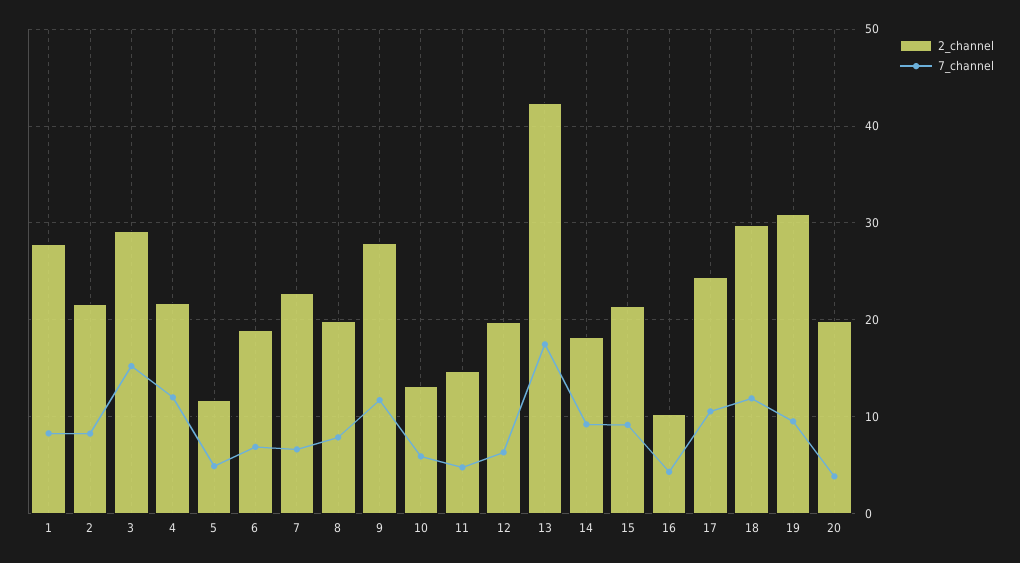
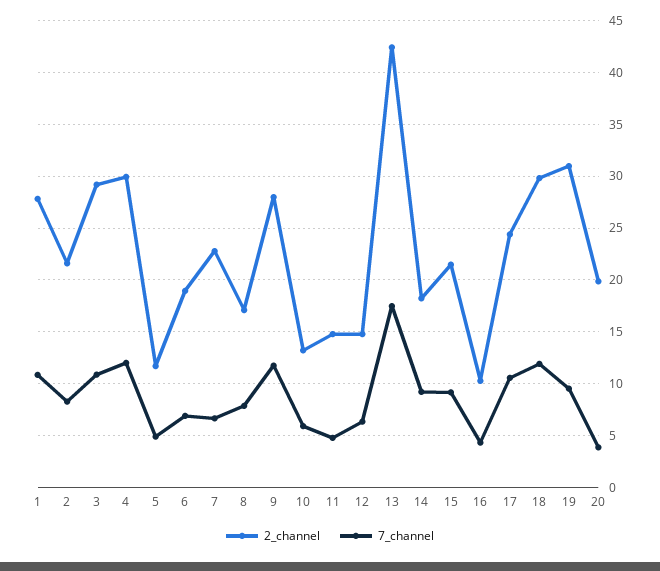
7_channel, 1: 8 -> 11
7_channel, 3: 15 -> 11
2_channel, 4: 22 -> 30
2_channel, 8: 20 -> 17
2_channel, 12: 20 -> 15

